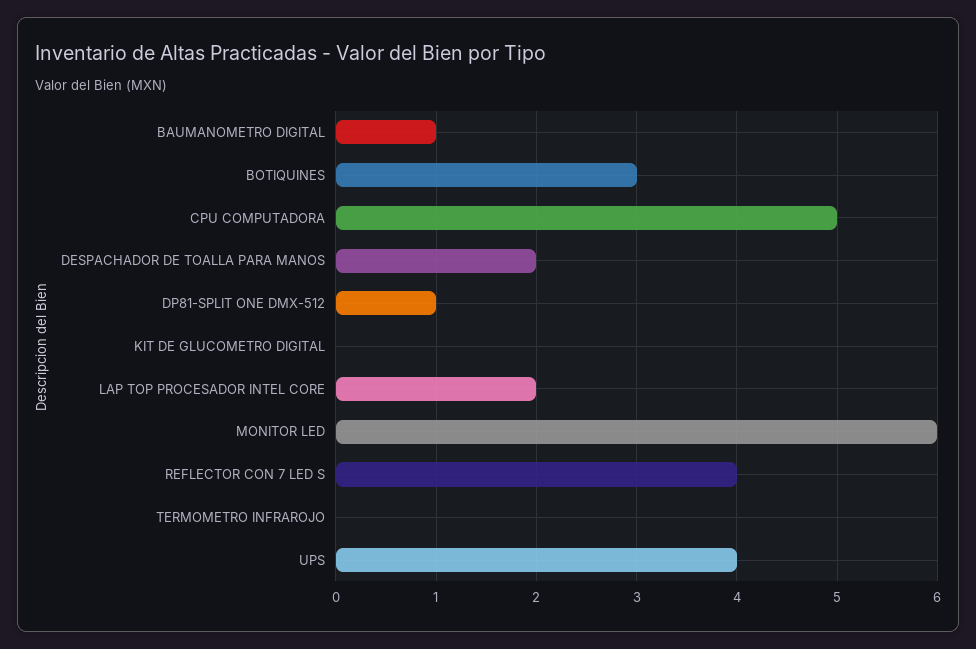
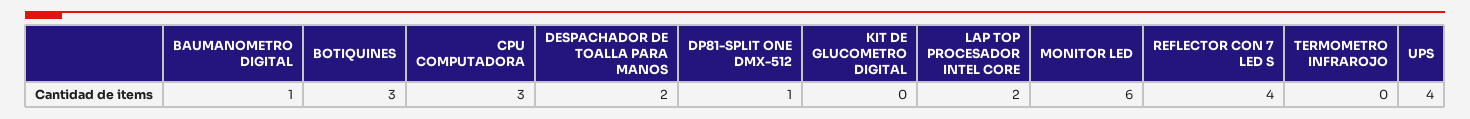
CPU COMPUTADORA: 5 -> 3

